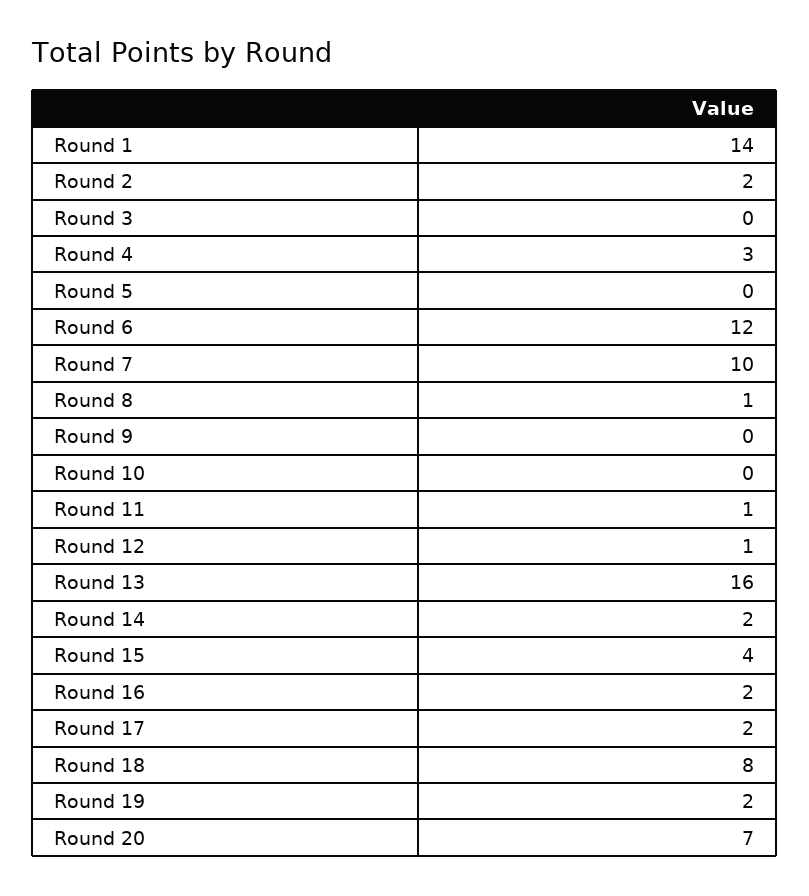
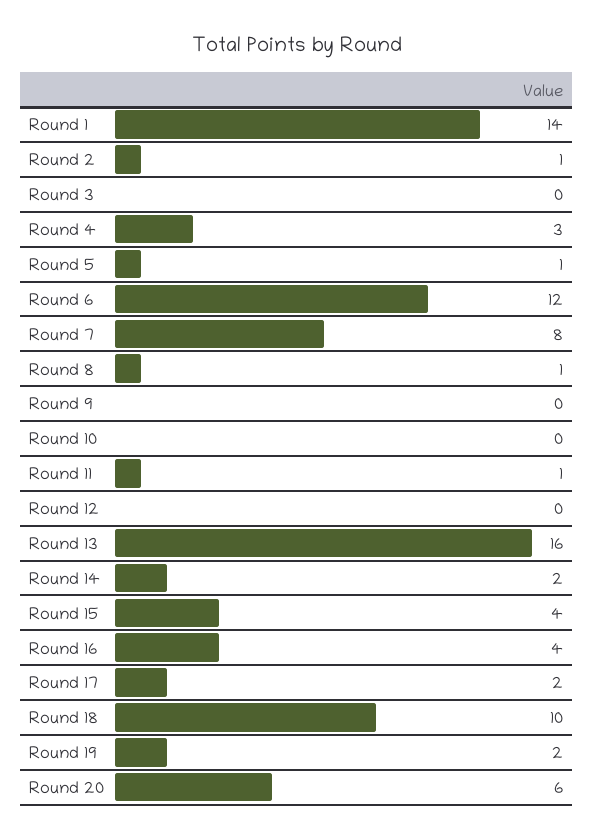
Round 2: 2 -> 1
Round 5: 0 -> 1
Round 7: 10 -> 8
Round 12: 1 -> 0
Round 16: 2 -> 4
Round 18: 8 -> 10
Round 20: 7 -> 6

